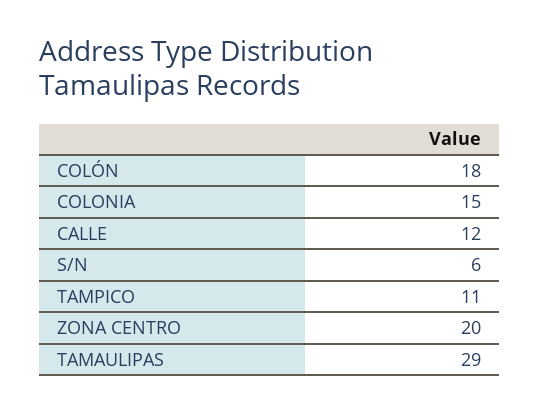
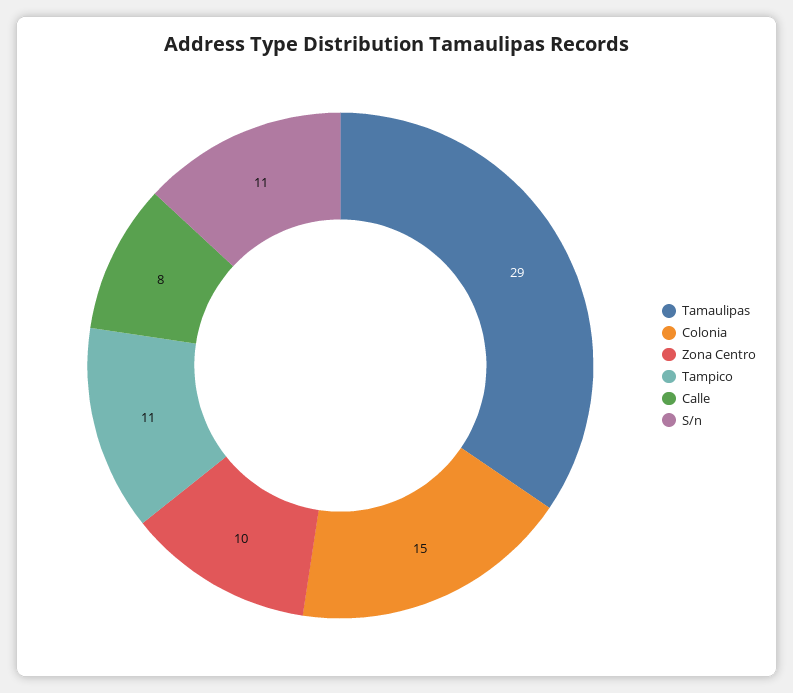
COLÓN: 18 -> none
CALLE: 12 -> 8
S/N: 6 -> 11
ZONA CENTRO: 20 -> 10

